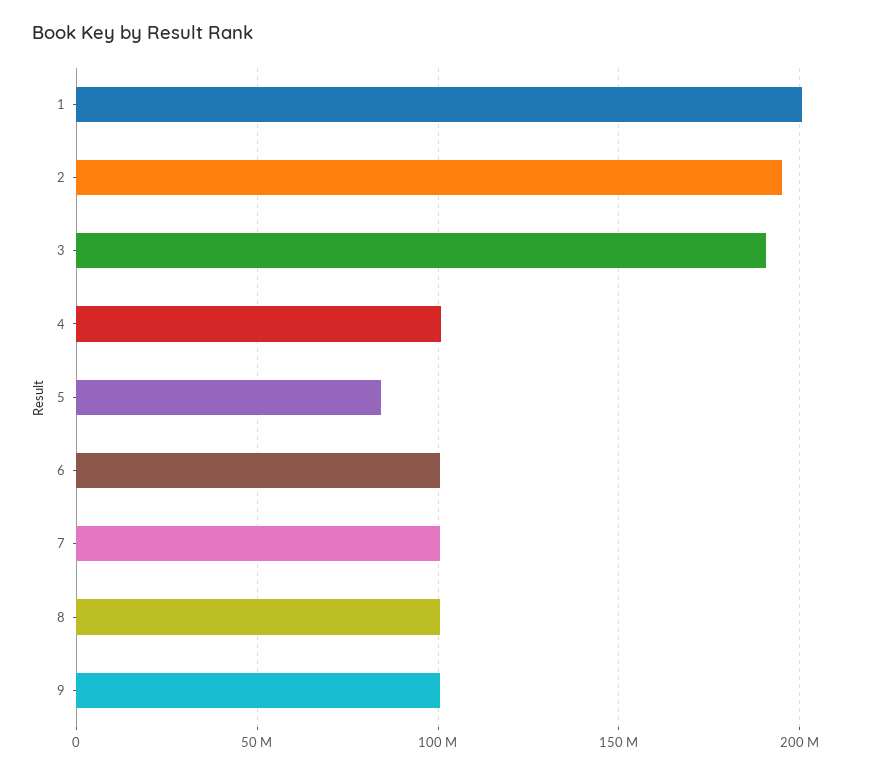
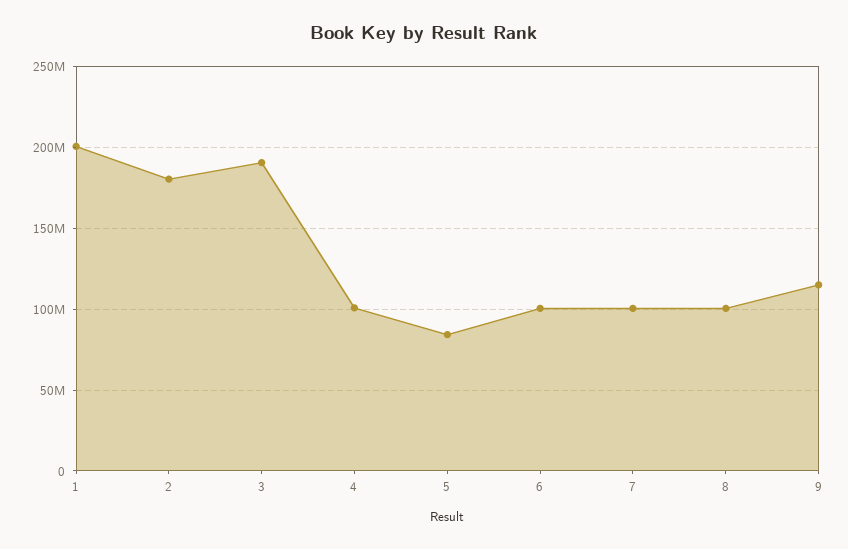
2: 195000000 -> 180000000
9: 100000000 -> 115000000

